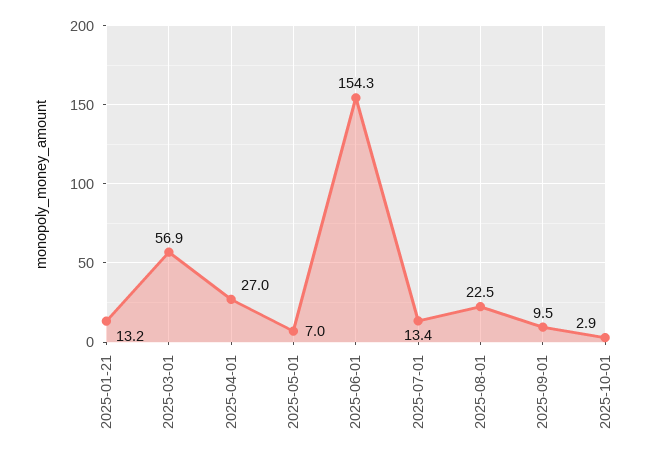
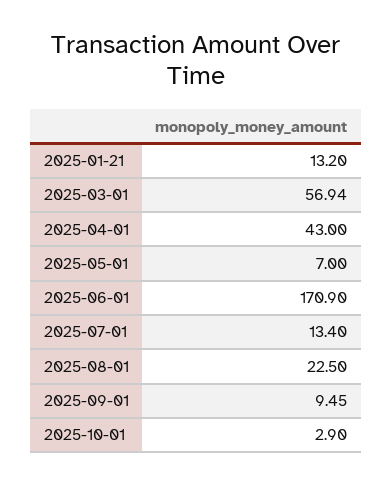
2025-04-01: 27 -> 43
2025-06-01: 154.3 -> 170.9

